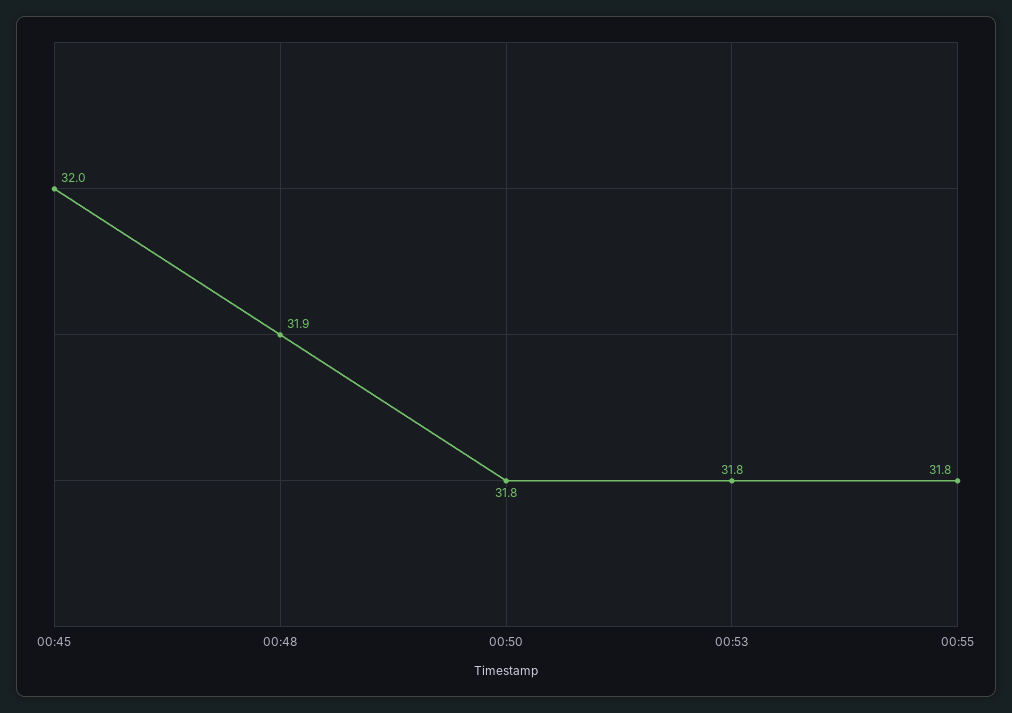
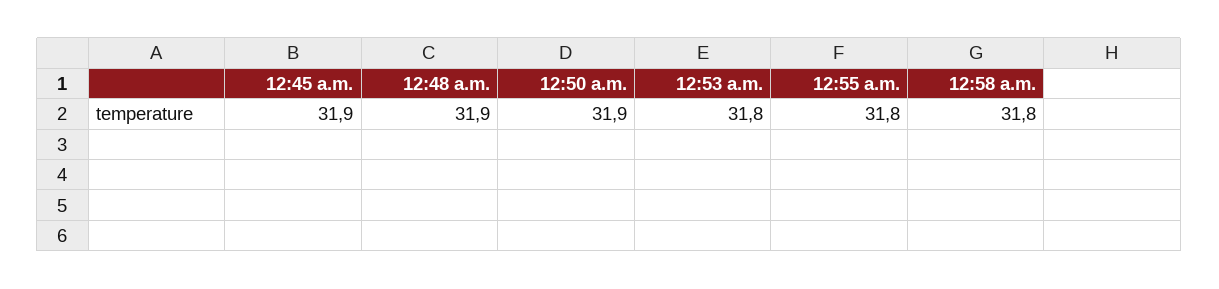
00:45: 32 -> 31.9
00:50: 31.8 -> 31.9
12:58 a.m.: none -> 31.8

